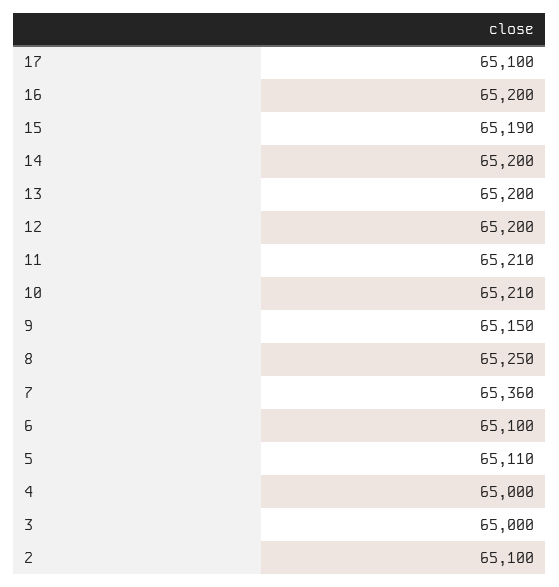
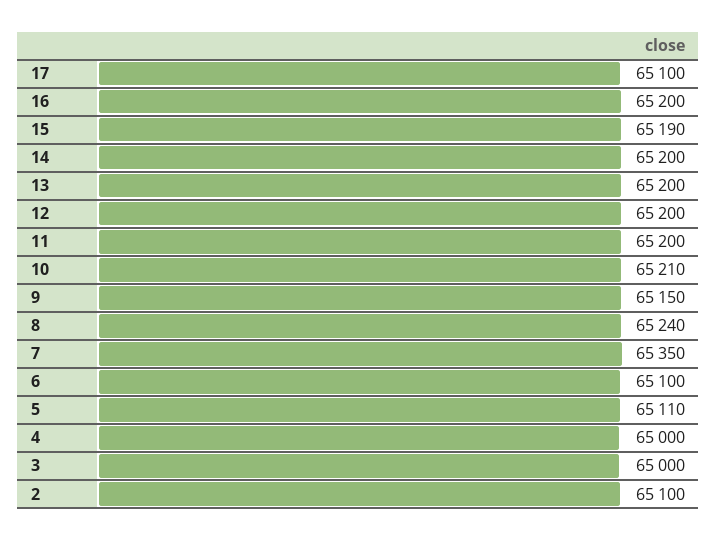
11: 65210 -> 65200
8: 65250 -> 65240
7: 65360 -> 65350

